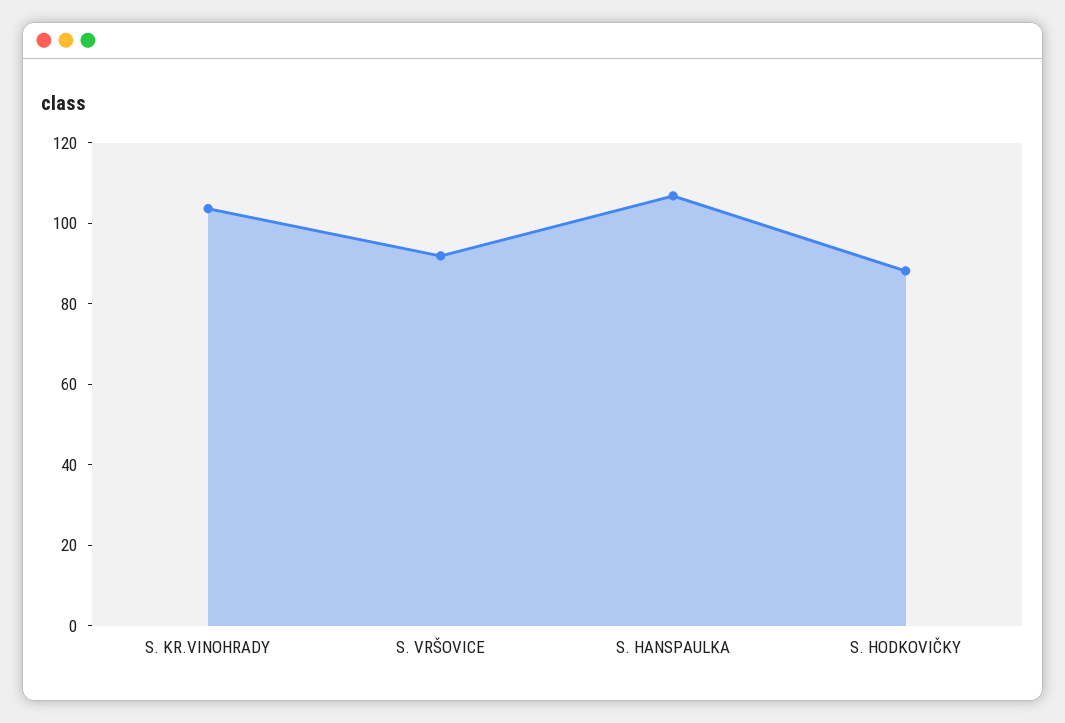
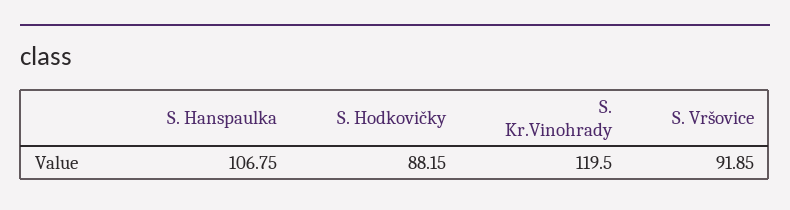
S. KR.VINOHRADY: 105 -> 119.5

